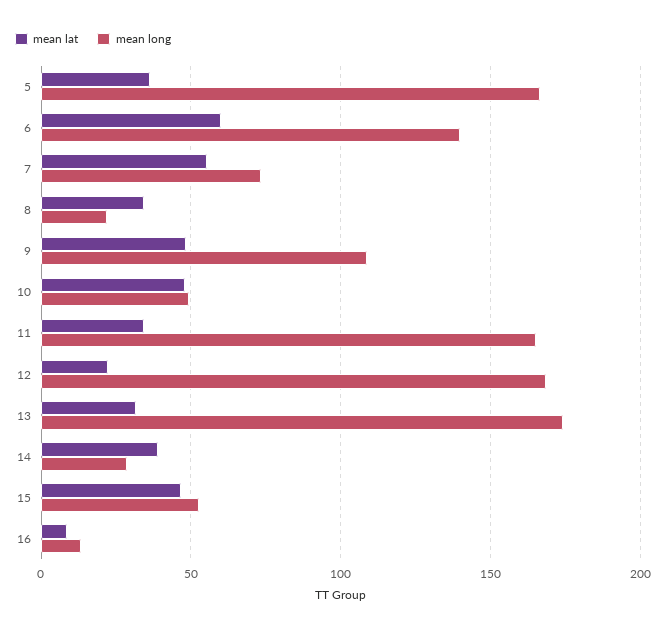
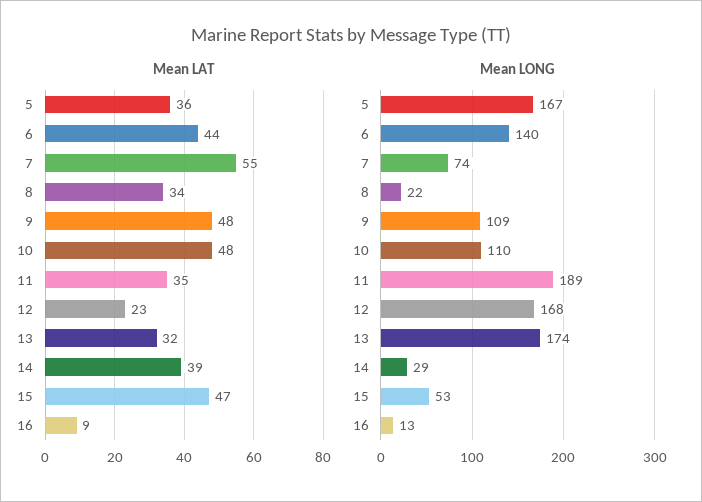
mean lat, 6: 60 -> 44
mean long, 10: 50 -> 110
mean long, 11: 165 -> 189

